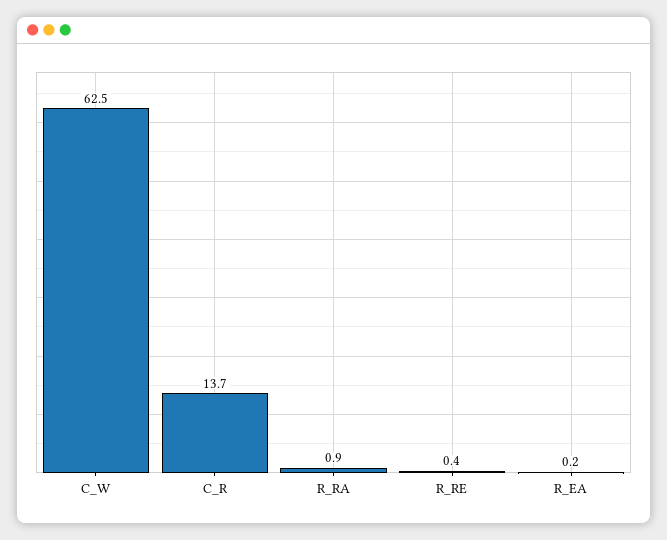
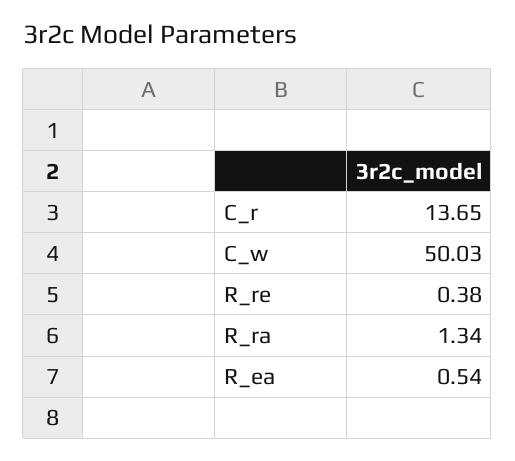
C_W: 62.5 -> 50.03
R_RA: 0.9 -> 1.34
R_EA: 0.2 -> 0.54

